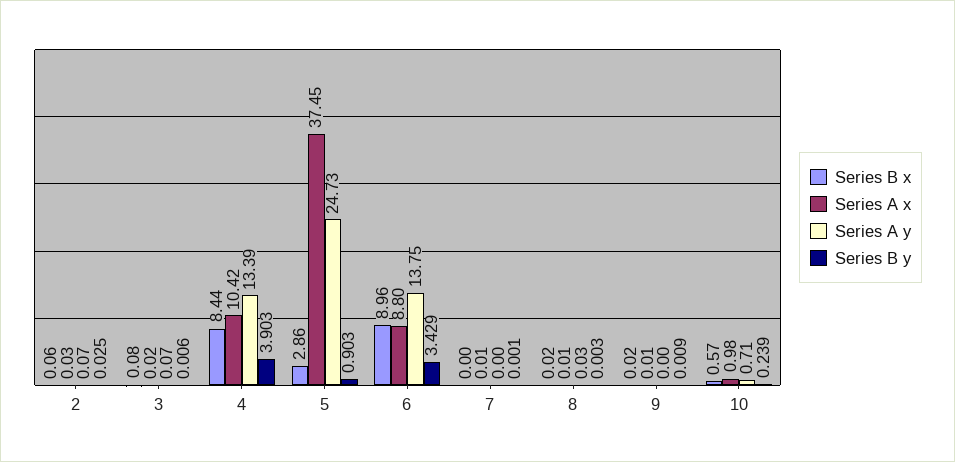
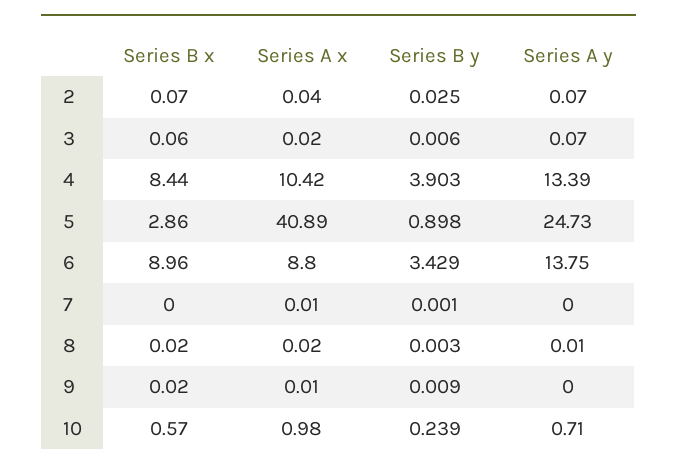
Series B x, 2: 0.06 -> 0.07
Series A x, 2: 0.03 -> 0.04
Series B x, 3: 0.08 -> 0.06
Series A x, 5: 37.45 -> 40.89
Series B y, 5: 0.903 -> 0.898
Series A x, 8: 0.01 -> 0.02
Series A y, 8: 0.03 -> 0.01

